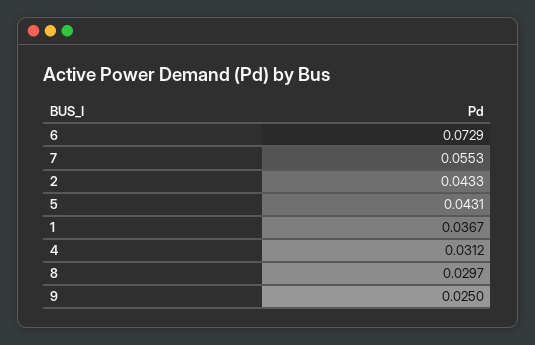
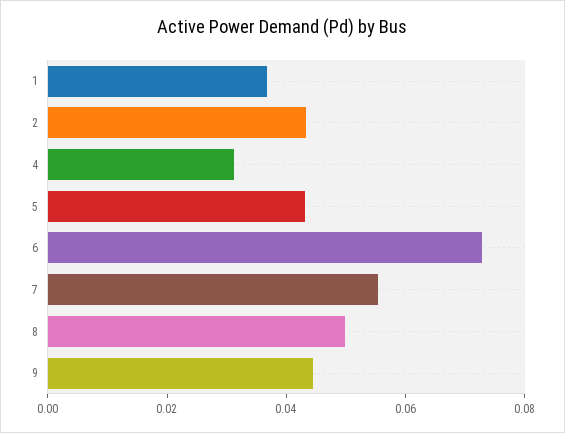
8: 0.0297 -> 0.05
9: 0.025 -> 0.045

